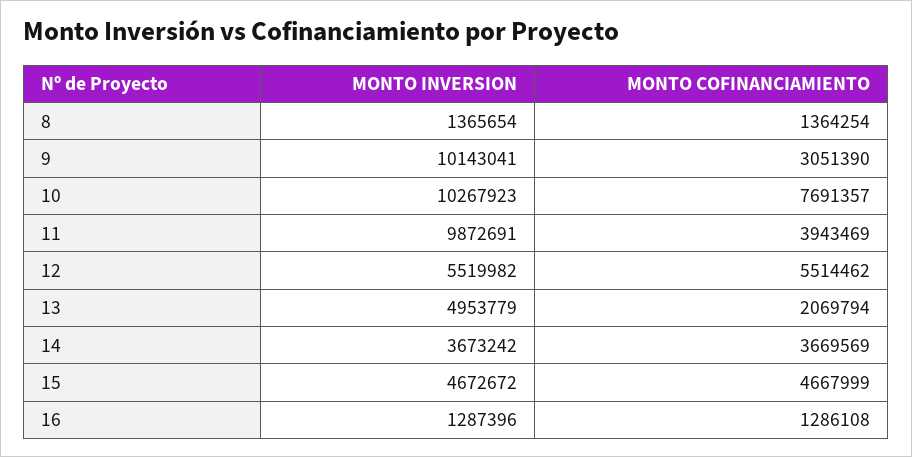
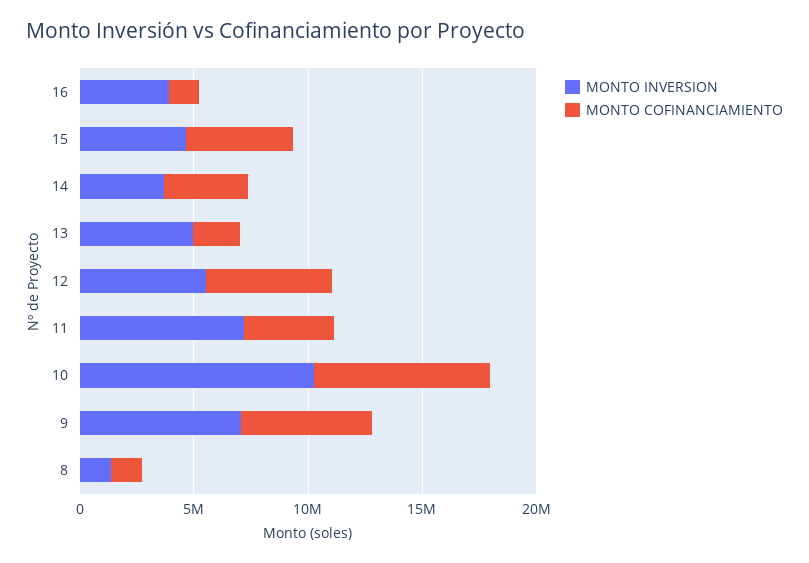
MONTO INVERSION, 9: 10143041 -> 7000000
MONTO COFINANCIAMIENTO, 9: 3051390 -> 6000000
MONTO INVERSION, 11: 9872691 -> 7000000
MONTO INVERSION, 16: 1287396 -> 4000000

